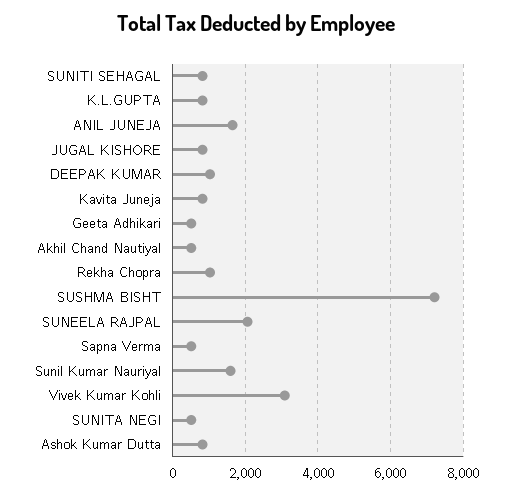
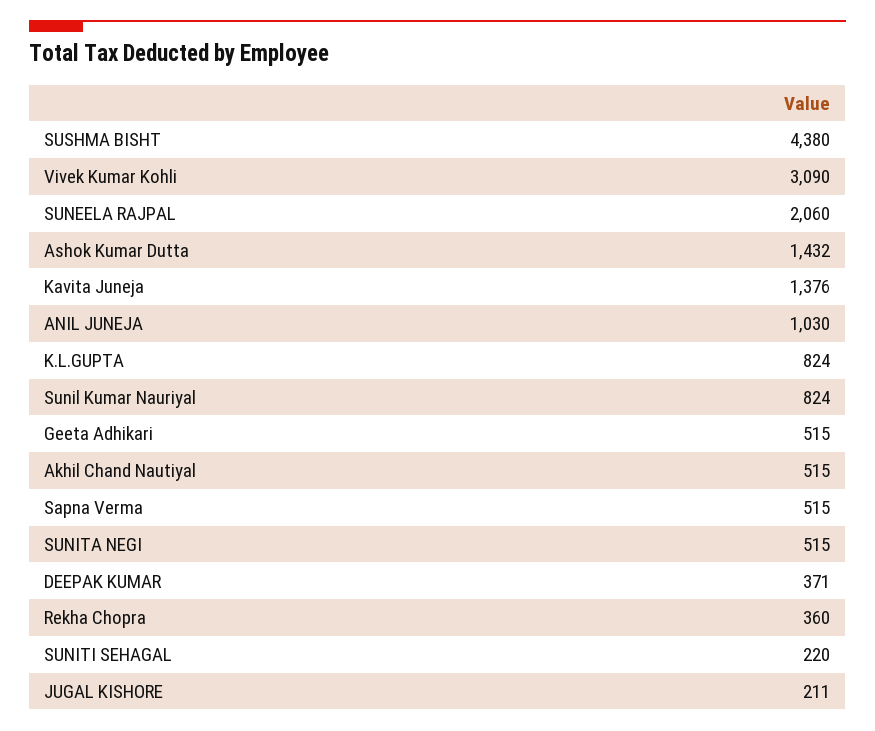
SUNITI SEHAGAL: 800 -> 220
ANIL JUNEJA: 1600 -> 1030
JUGAL KISHORE: 800 -> 211
DEEPAK KUMAR: 1000 -> 371
Kavita Juneja: 800 -> 1376
Rekha Chopra: 1000 -> 360
SUSHMA BISHT: 7200 -> 4380
Sunil Kumar Nauriyal: 1600 -> 824
Ashok Kumar Dutta: 800 -> 1432

